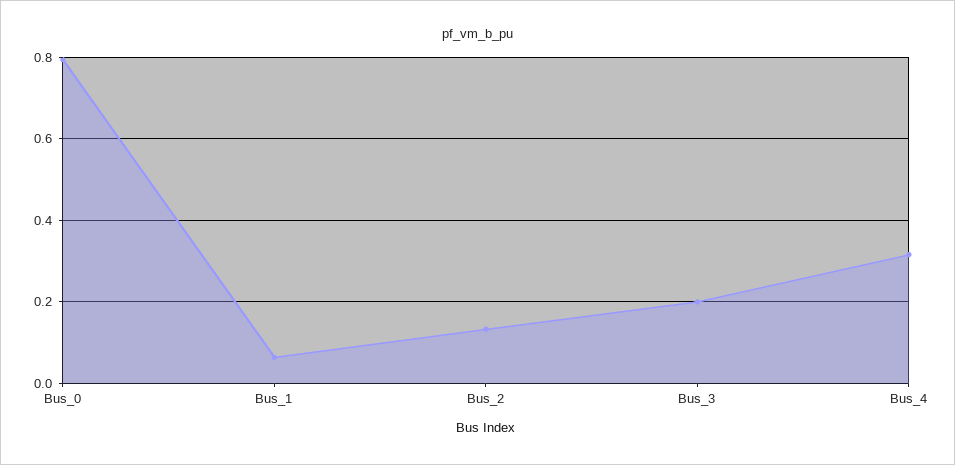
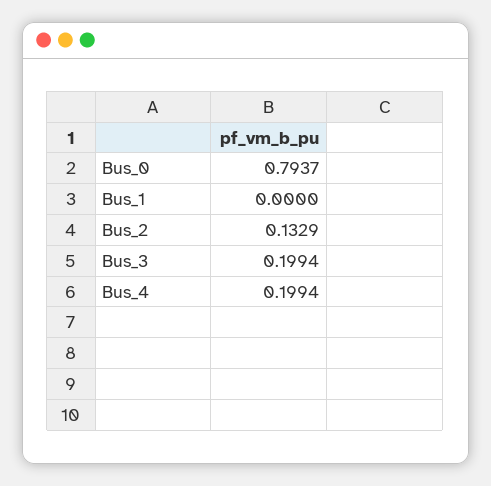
Bus_1: 0.06 -> 0
Bus_4: 0.32 -> 0.1994

